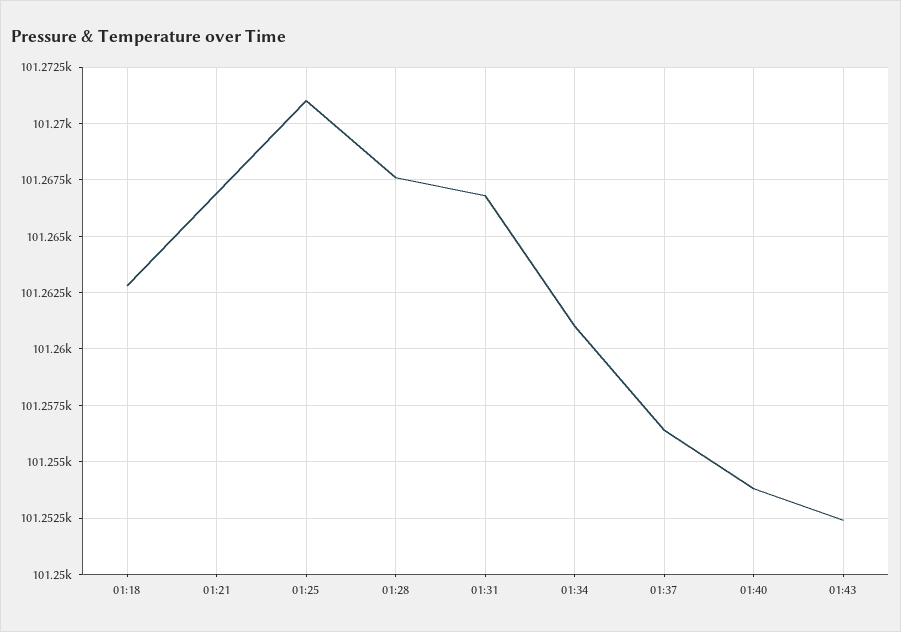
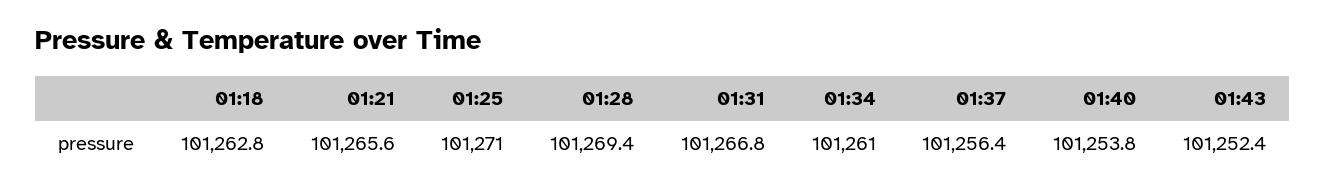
01:21: 101267 -> 101265.6
01:28: 101267.5 -> 101269.4

